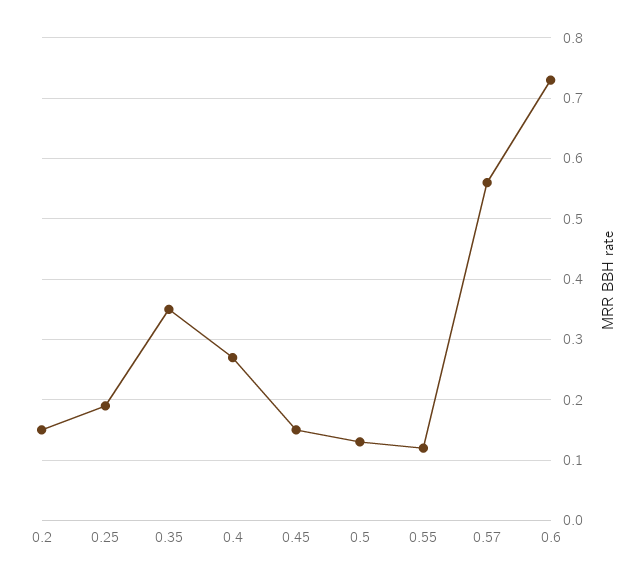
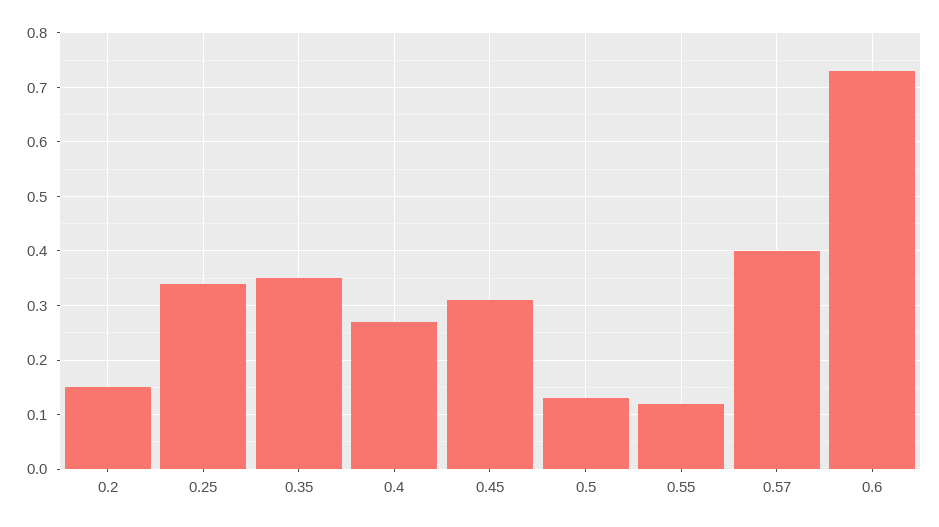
0.25: 0.19 -> 0.35
0.45: 0.15 -> 0.3
0.57: 0.56 -> 0.4

